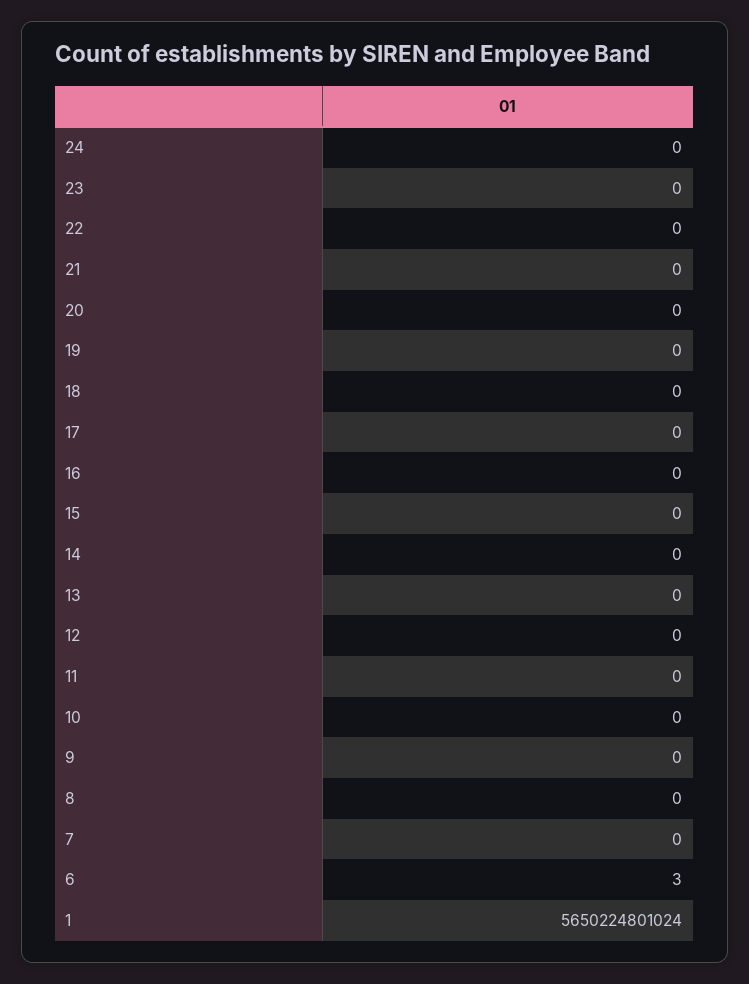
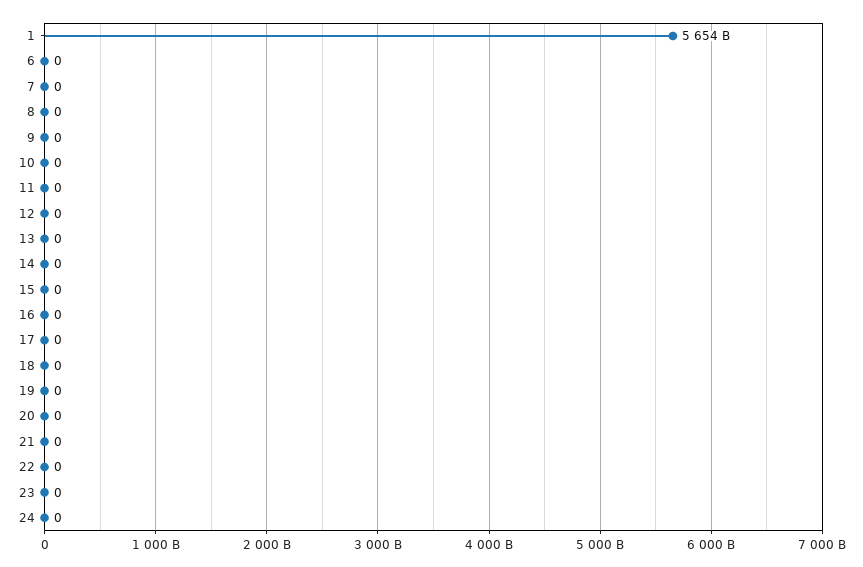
6: 3 -> 0
1: 5650224801024 -> 5654000000000

